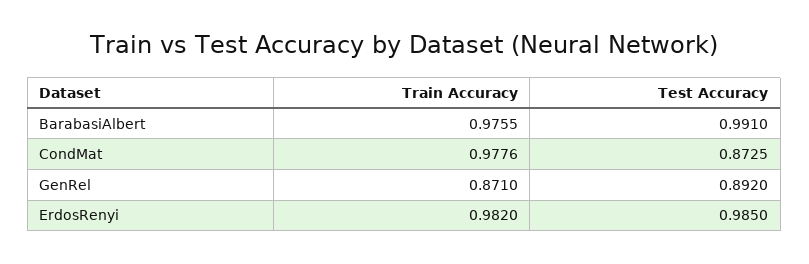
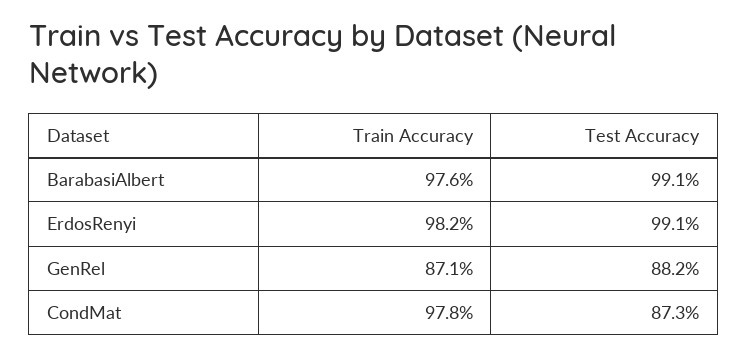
Test Accuracy, GenRel: 0.892 -> 0.882
Test Accuracy, ErdosRenyi: 0.985 -> 0.991

